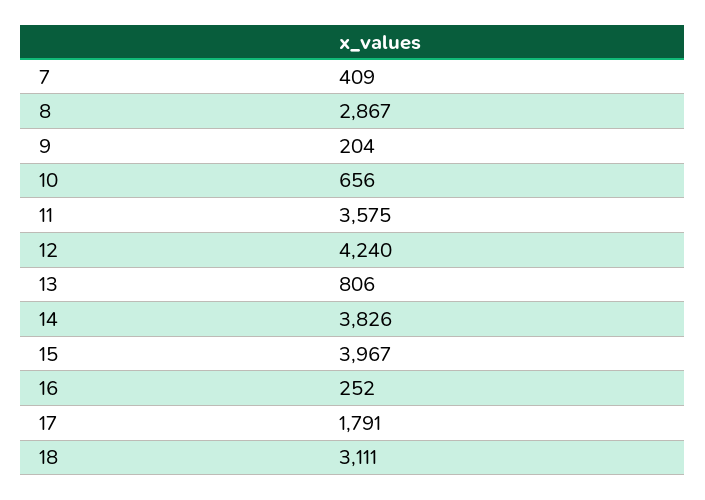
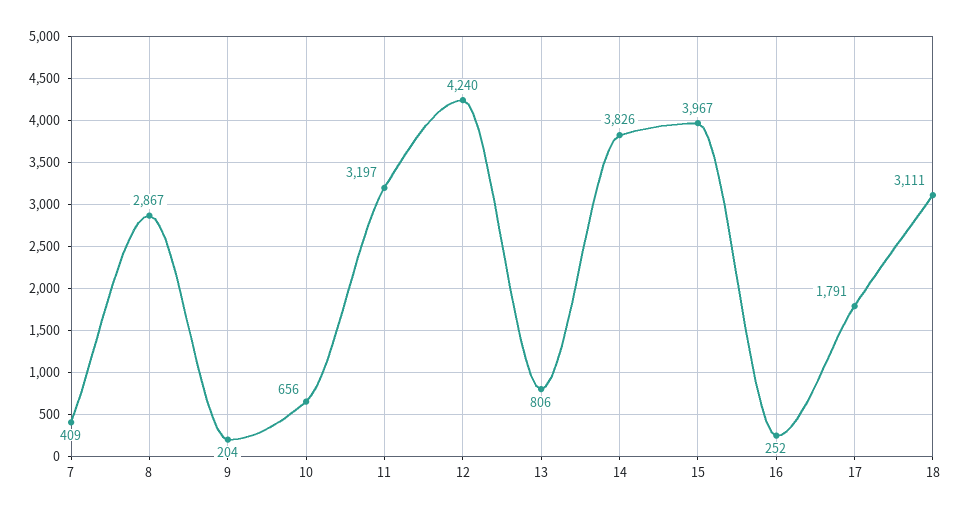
11: 3575 -> 3197

